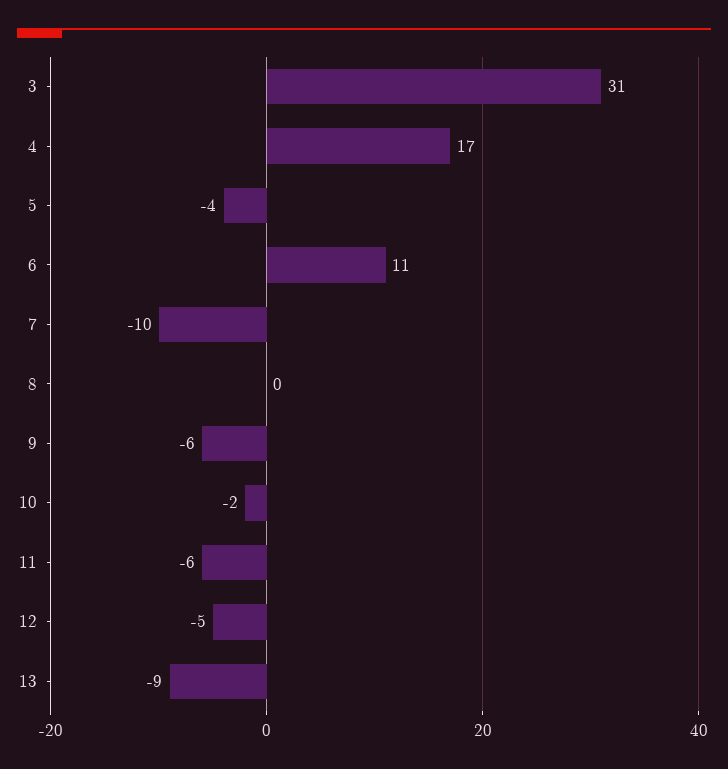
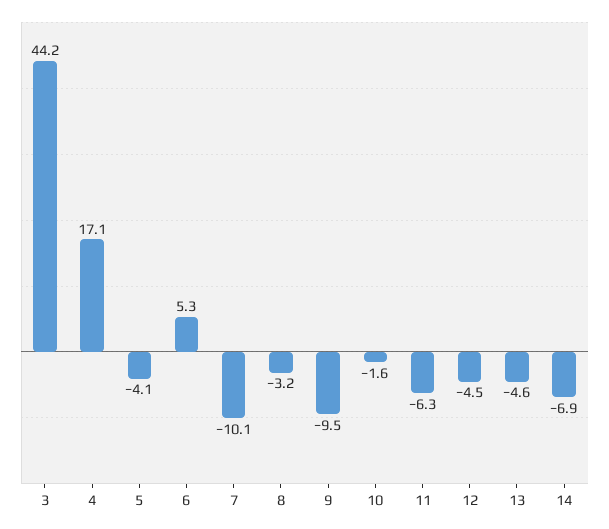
3: 31 -> 44.2
6: 11 -> 5.3
8: 0 -> -3.2
9: -6 -> -9.5
13: -9 -> -4.6
14: none -> -6.9

